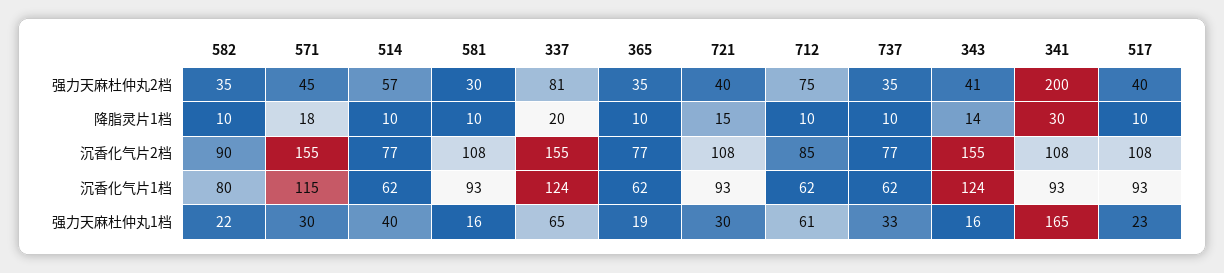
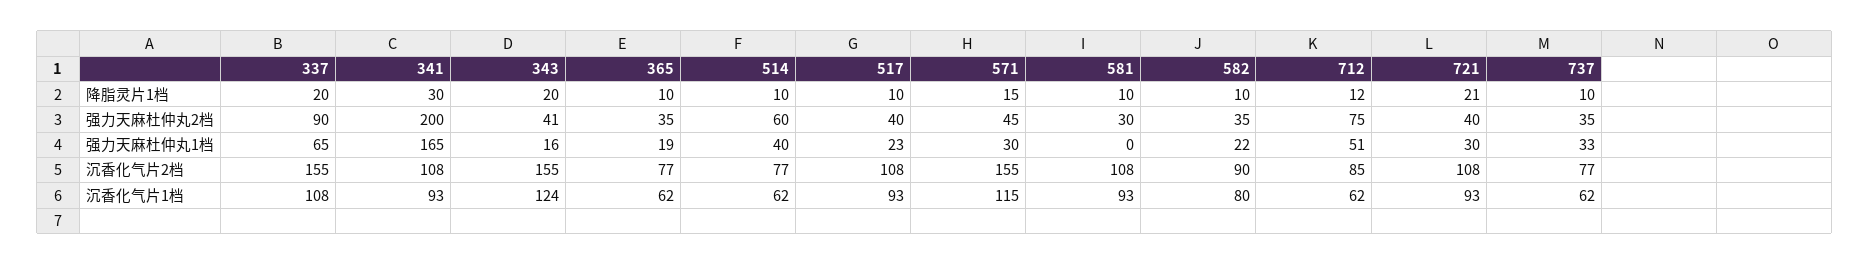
514, 强力天麻杜仲丸2档: 57 -> 60
337, 强力天麻杜仲丸2档: 81 -> 90
571, 降脂灵片1档: 18 -> 15
721, 降脂灵片1档: 15 -> 21
712, 降脂灵片1档: 10 -> 12
343, 降脂灵片1档: 14 -> 20
337, 沉香化气片1档: 124 -> 108
581, 强力天麻杜仲丸1档: 16 -> 0
712, 强力天麻杜仲丸1档: 61 -> 51

